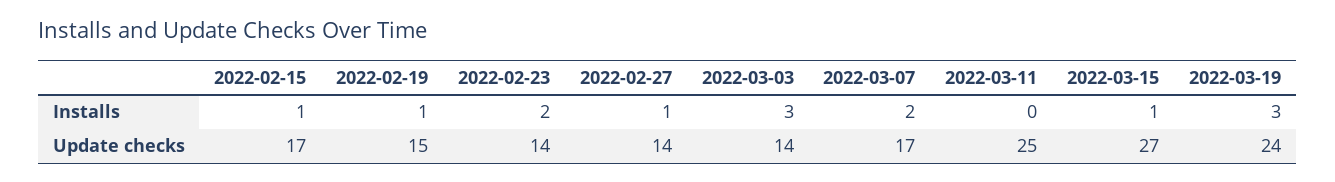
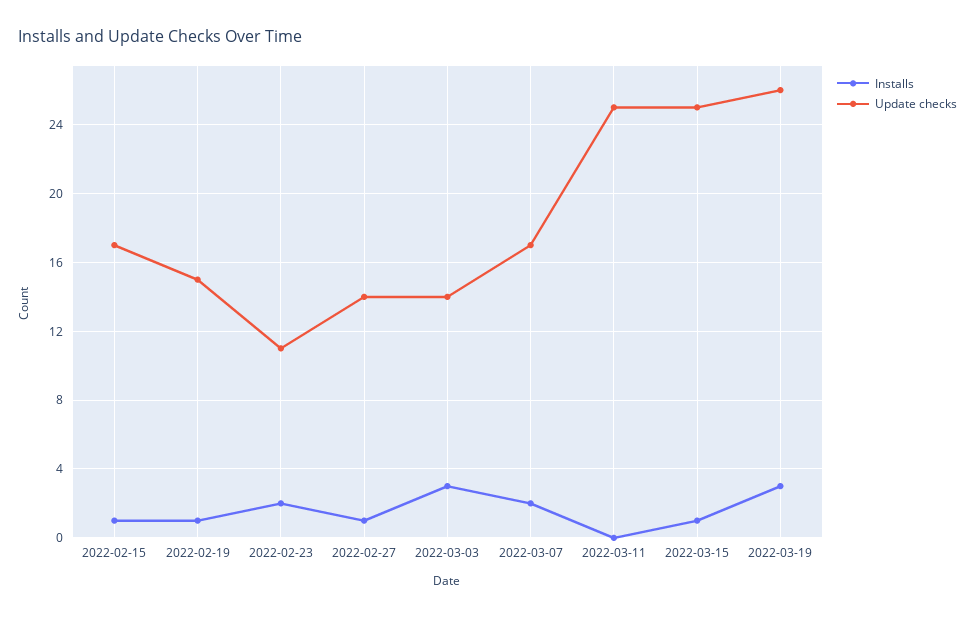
Update checks, 2022-02-23: 14 -> 11
Update checks, 2022-03-15: 27 -> 25
Update checks, 2022-03-19: 24 -> 26

